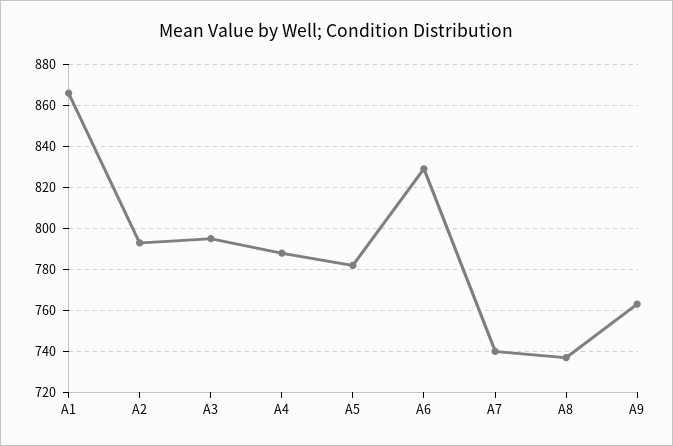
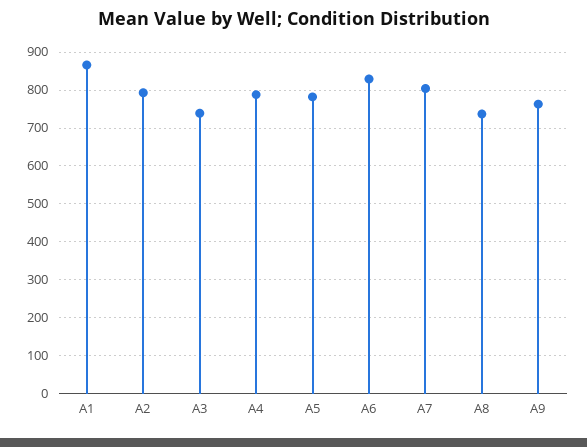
A3: 795 -> 740
A7: 740 -> 800

